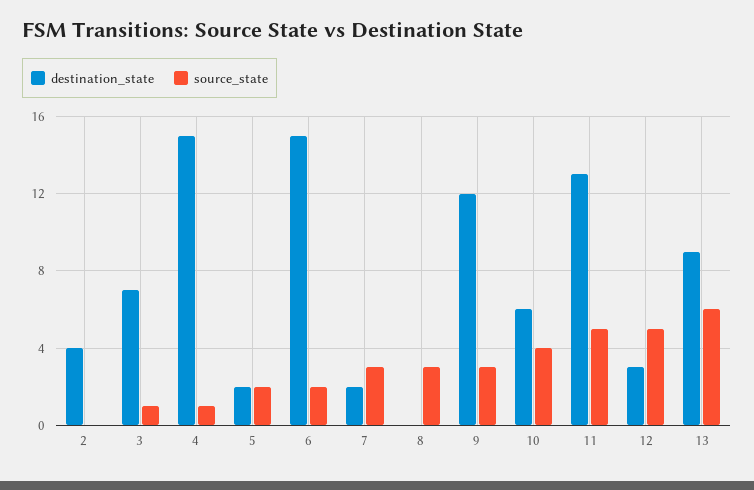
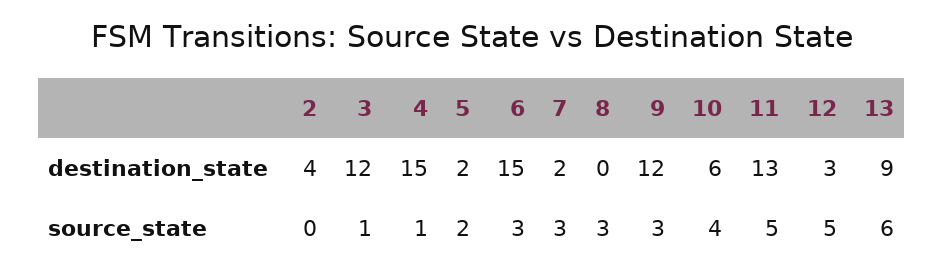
destination_state, 3: 7 -> 12
source_state, 6: 2 -> 3

